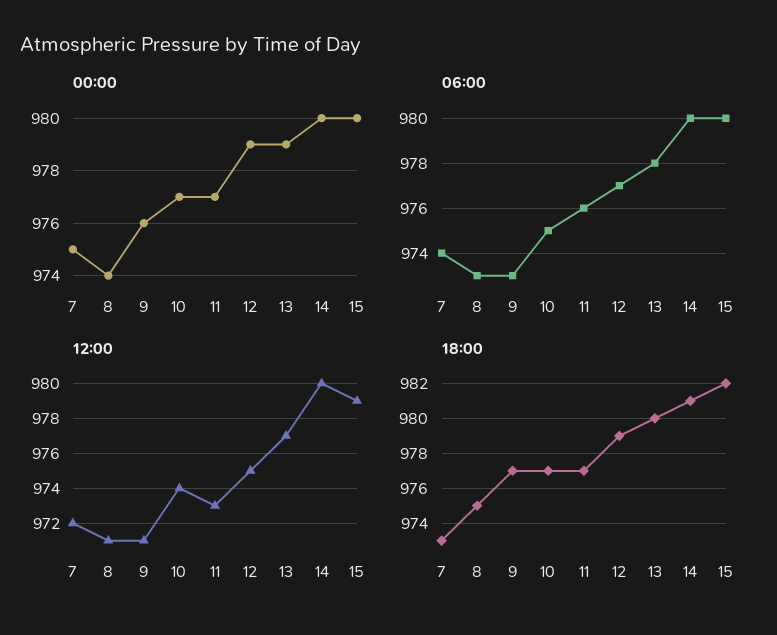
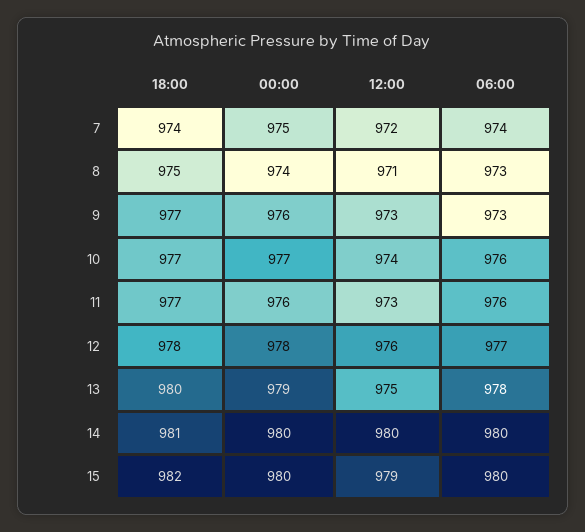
00:00, 11: 977 -> 976
00:00, 12: 979 -> 978
06:00, 10: 975 -> 976
12:00, 9: 971 -> 973
12:00, 12: 975 -> 976
12:00, 13: 977 -> 975
18:00, 7: 973 -> 974
18:00, 12: 979 -> 978

